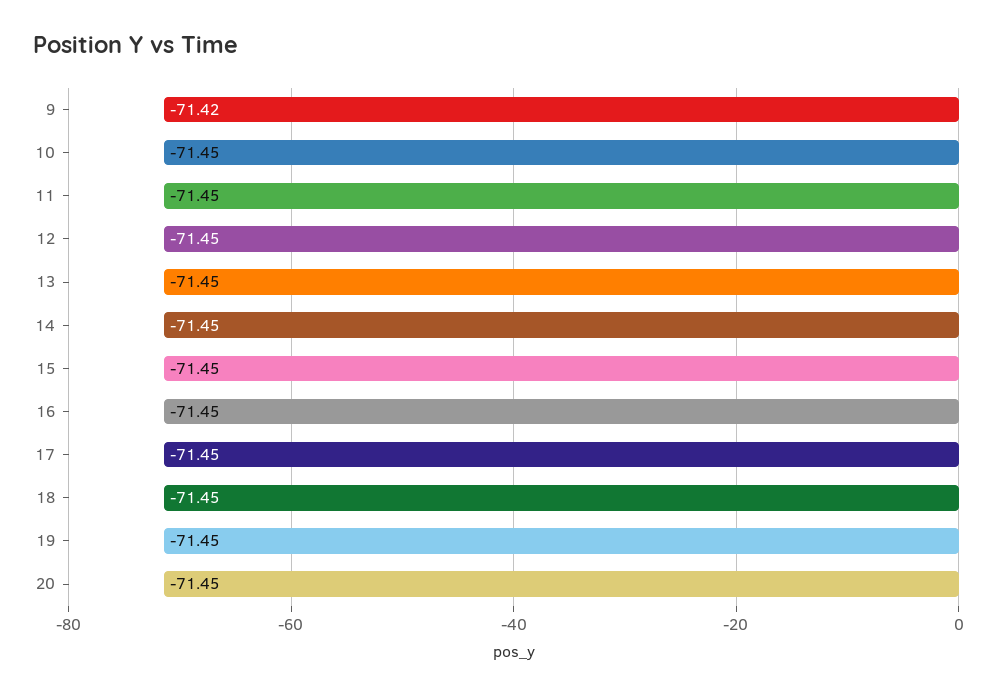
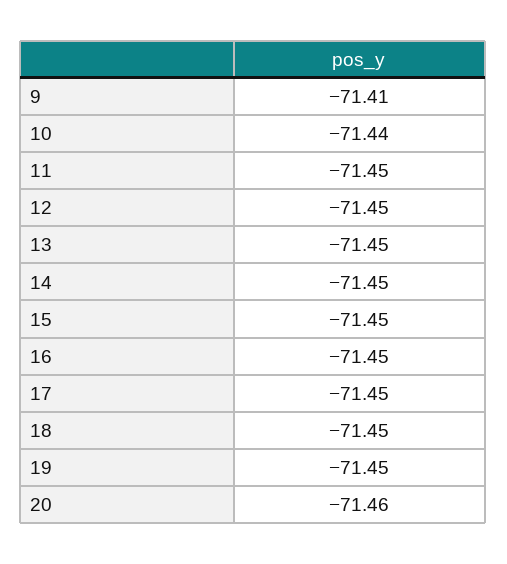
9: -71.42 -> -71.41
10: -71.45 -> -71.44
20: -71.45 -> -71.46

